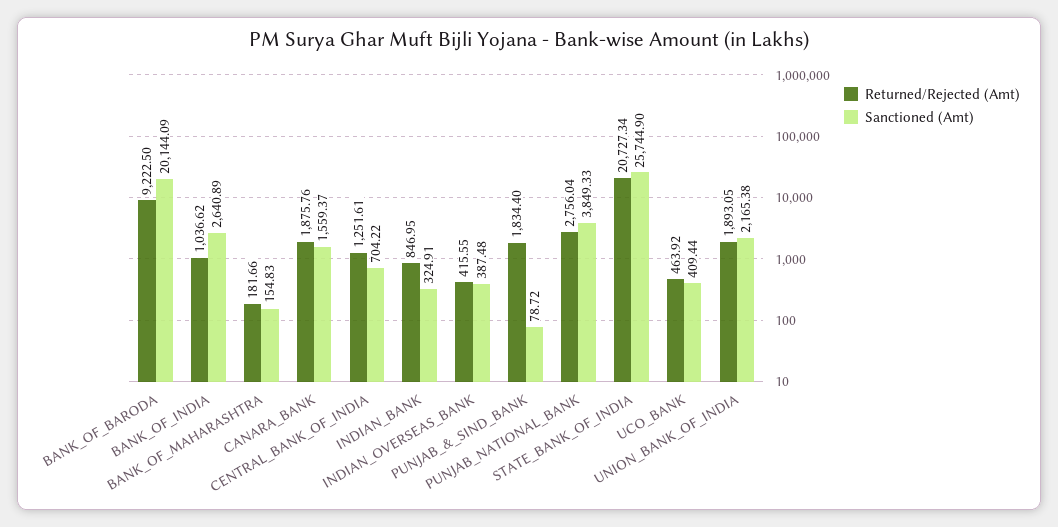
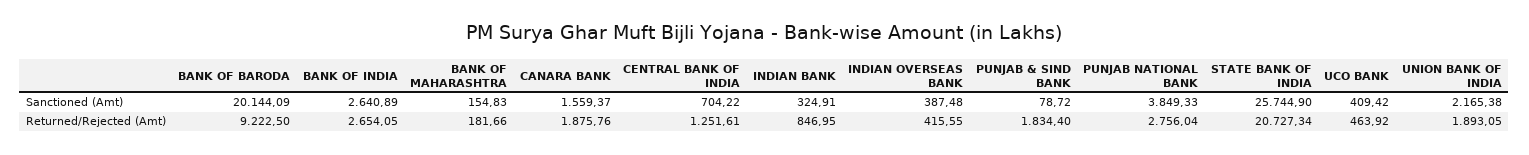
Returned/Rejected (Amt), BANK_OF_INDIA: 1036.62 -> 2654.05
Sanctioned (Amt), UCO_BANK: 409.44 -> 409.42

